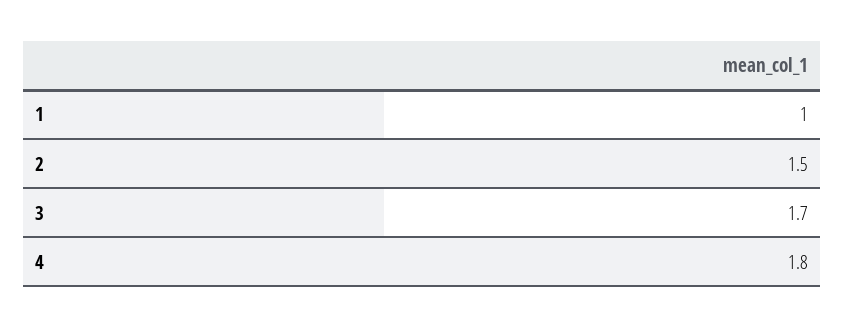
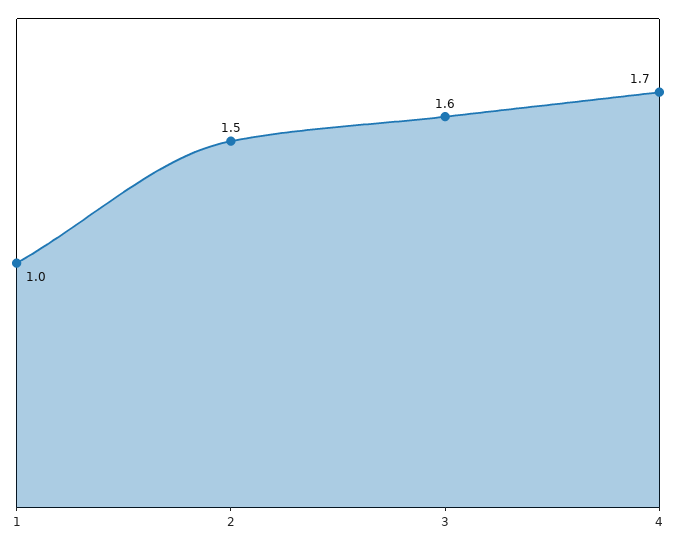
3: 1.7 -> 1.6
4: 1.8 -> 1.7

